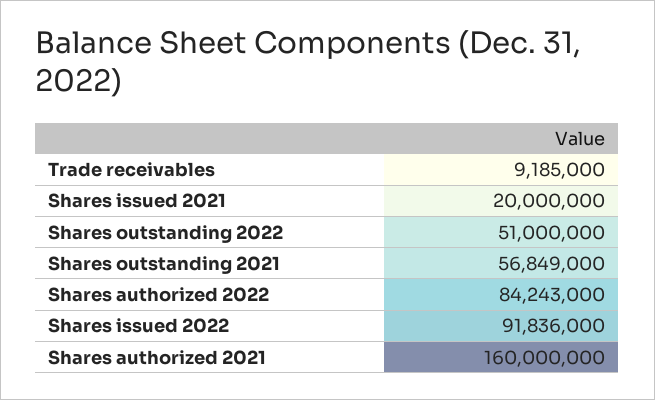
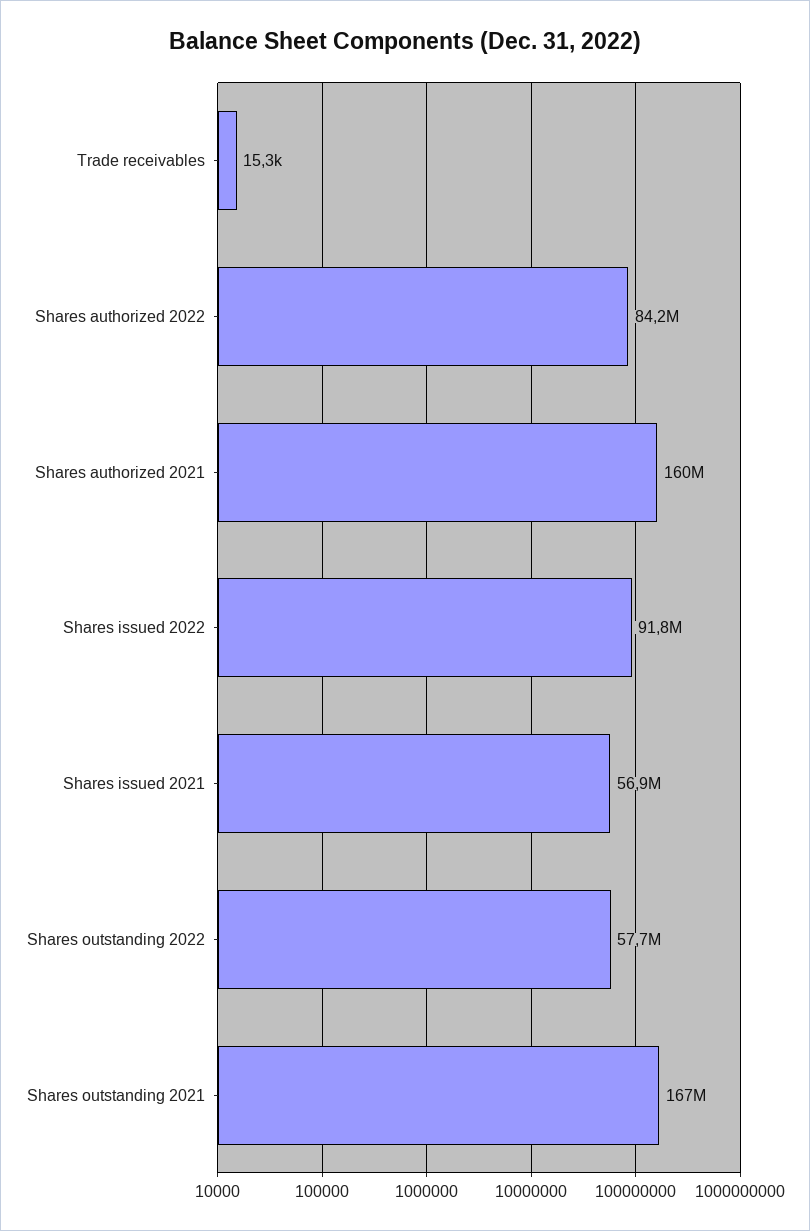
Trade receivables: 9185000 -> 15300
Shares issued 2021: 20000000 -> 56900000
Shares outstanding 2022: 51000000 -> 57700000
Shares outstanding 2021: 56849000 -> 167000000

